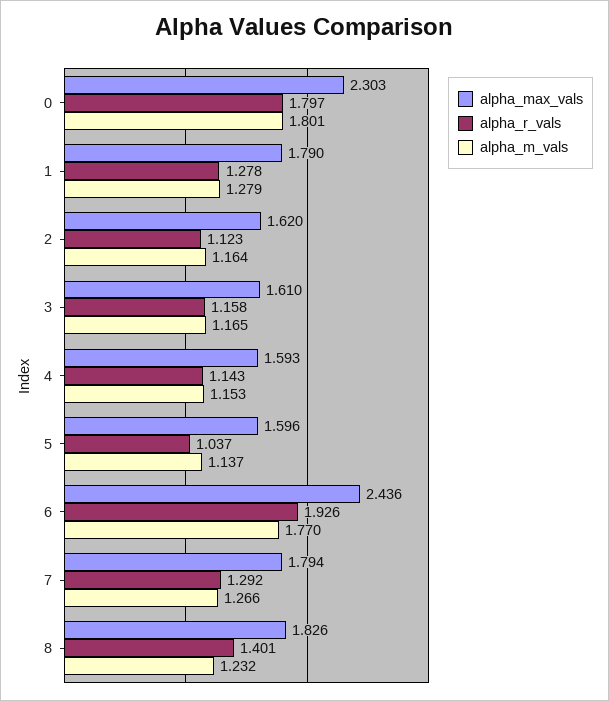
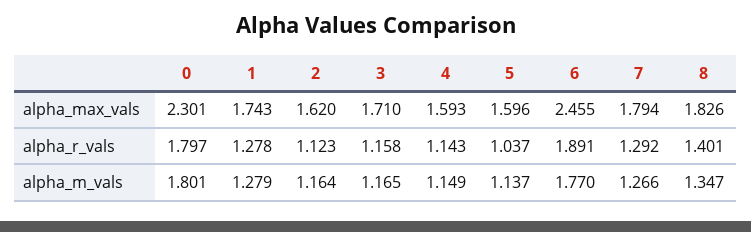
alpha_max_vals, 0: 2.303 -> 2.301
alpha_max_vals, 1: 1.79 -> 1.743
alpha_max_vals, 3: 1.61 -> 1.71
alpha_m_vals, 4: 1.153 -> 1.149
alpha_max_vals, 6: 2.436 -> 2.455
alpha_r_vals, 6: 1.926 -> 1.891
alpha_m_vals, 8: 1.232 -> 1.347

